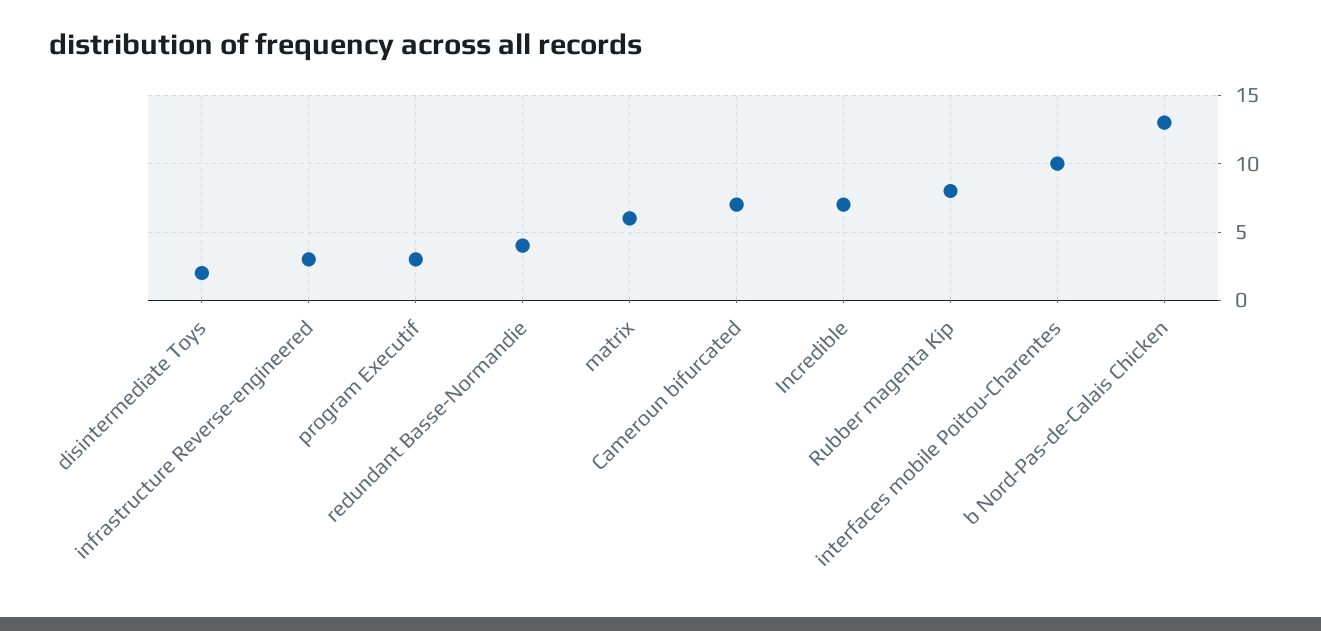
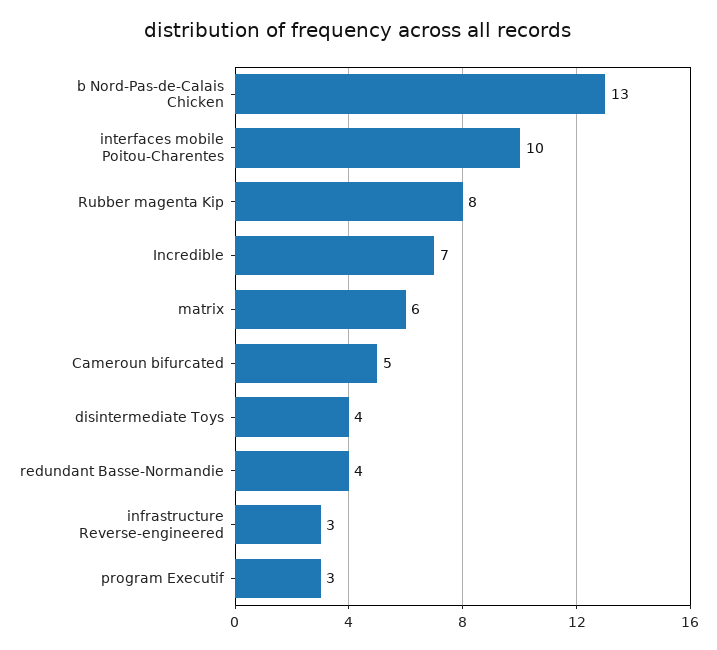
disintermediate Toys: 2 -> 4
Cameroun bifurcated: 7 -> 5

